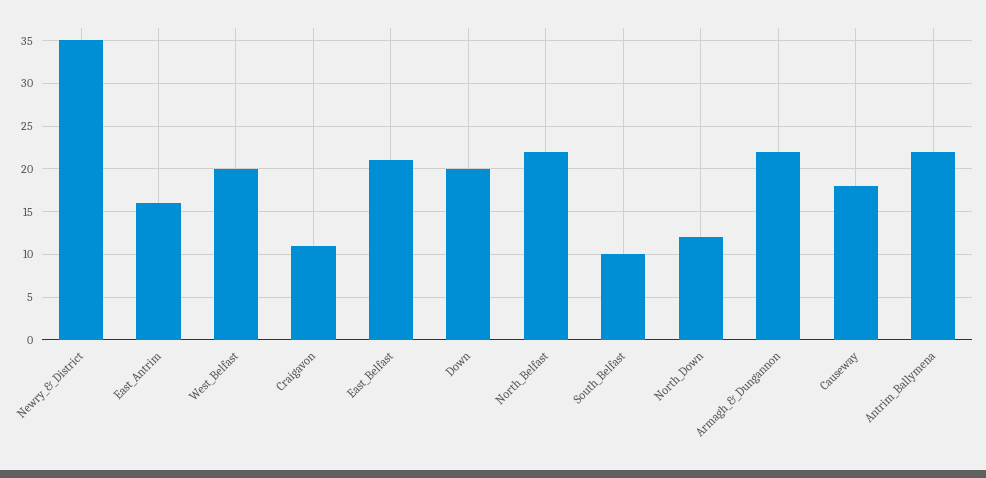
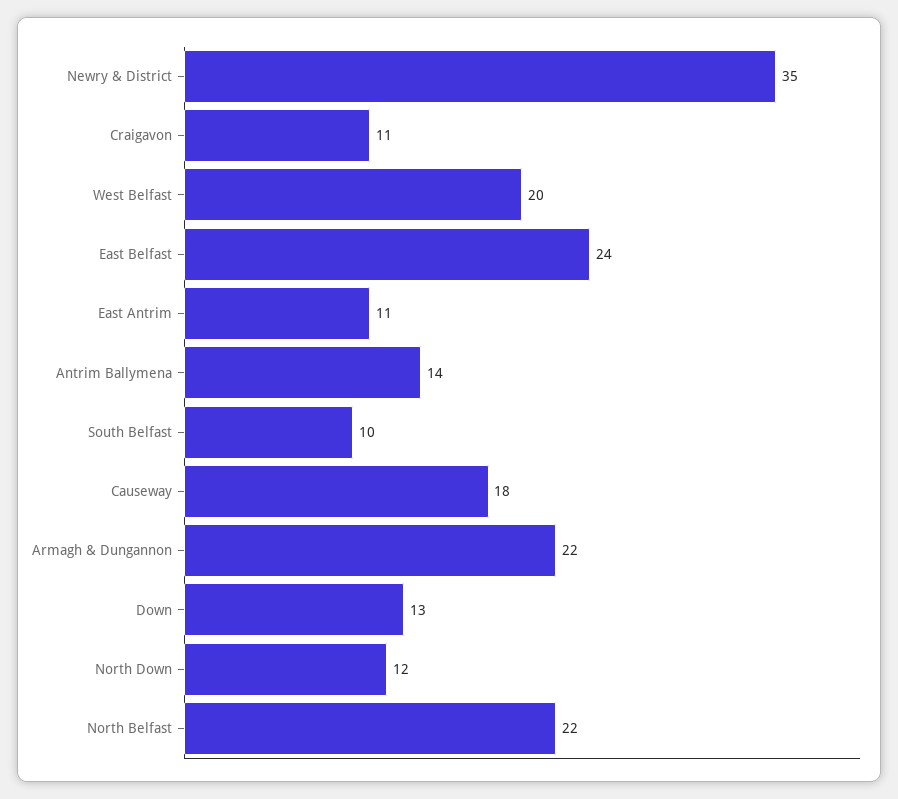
East_Antrim: 16 -> 11
East_Belfast: 21 -> 24
Down: 20 -> 13
Antrim_Ballymena: 22 -> 14

